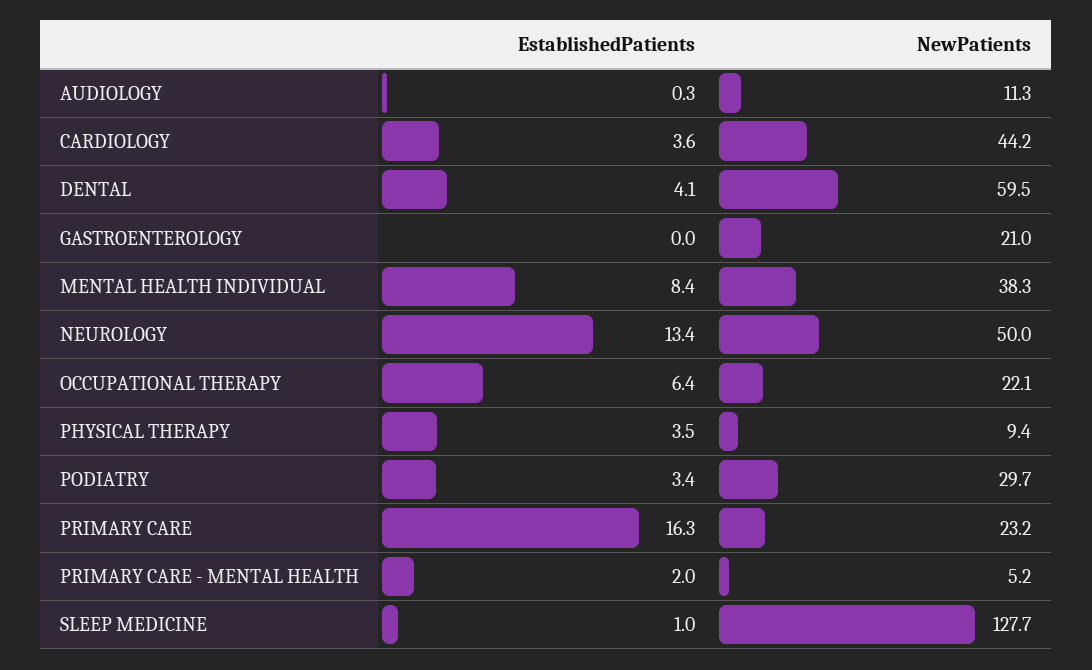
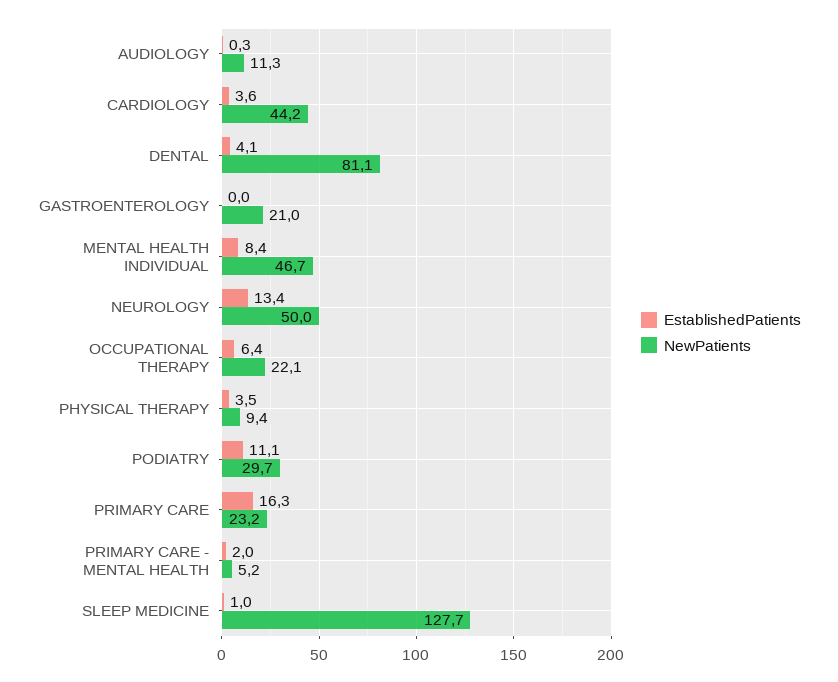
NewPatients, DENTAL: 59.5 -> 81.1
NewPatients, MENTAL HEALTH INDIVIDUAL: 38.3 -> 46.7
EstablishedPatients, PODIATRY: 3.4 -> 11.1

